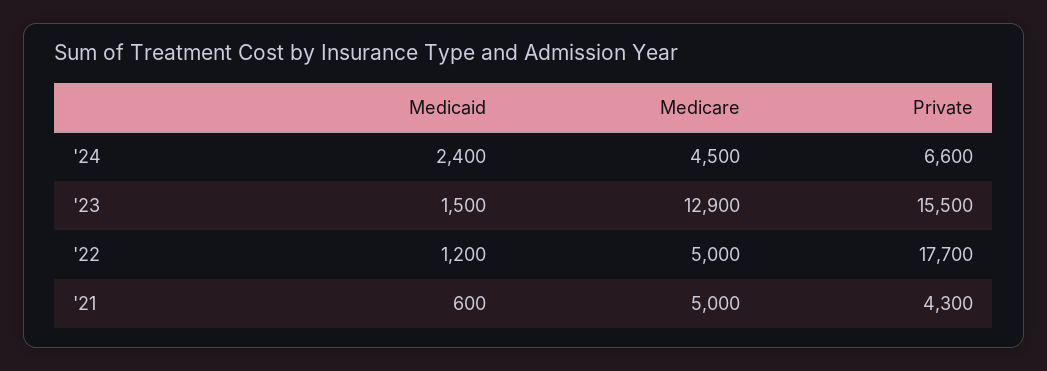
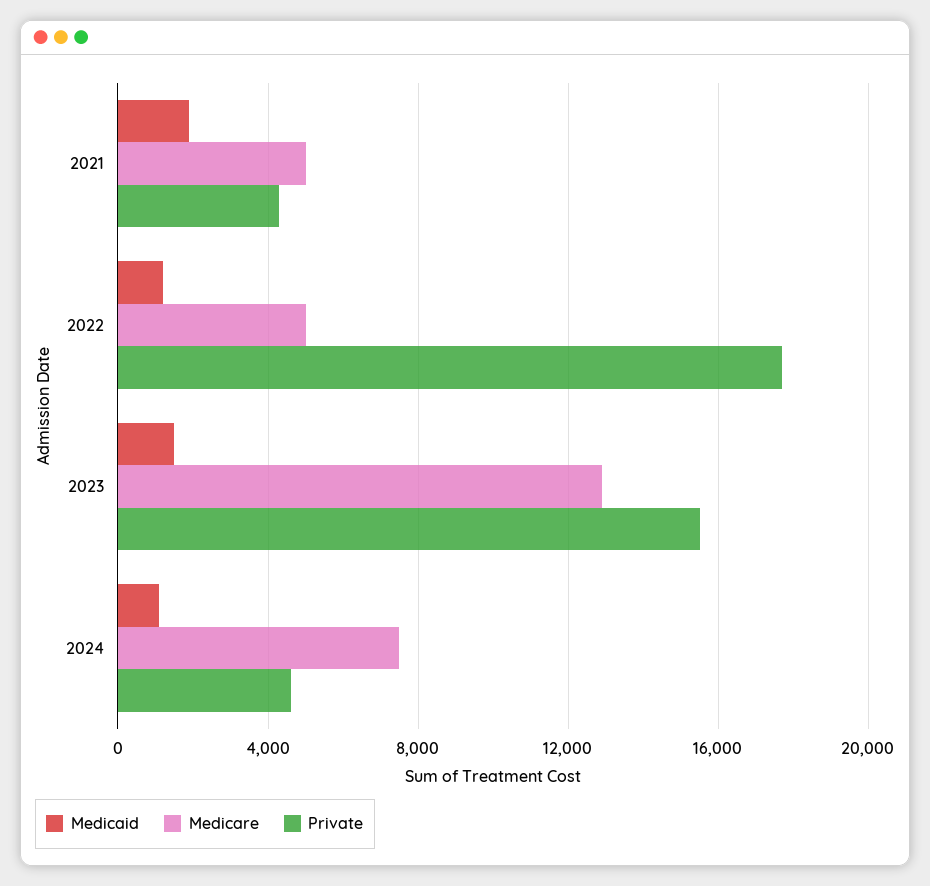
Medicaid, '24: 2400 -> 1000
Medicare, '24: 4500 -> 7500
Private, '24: 6600 -> 4500
Medicaid, '21: 600 -> 2000

